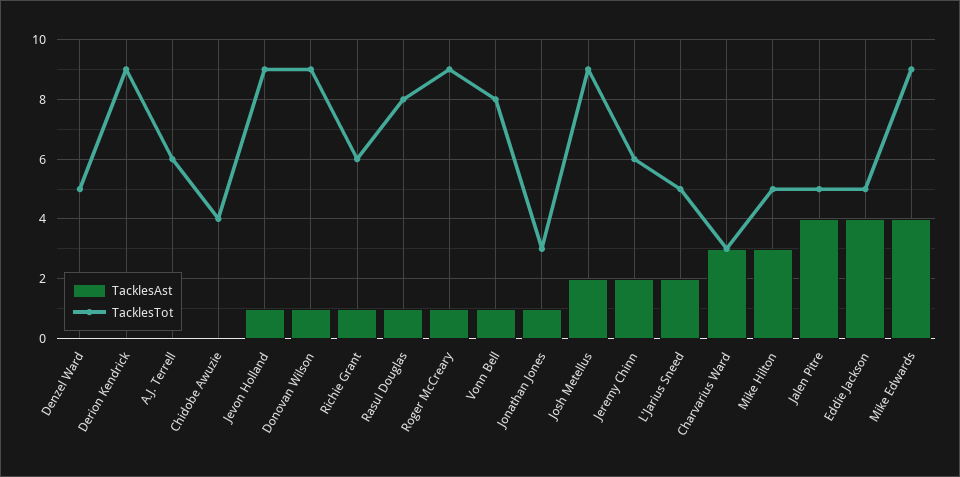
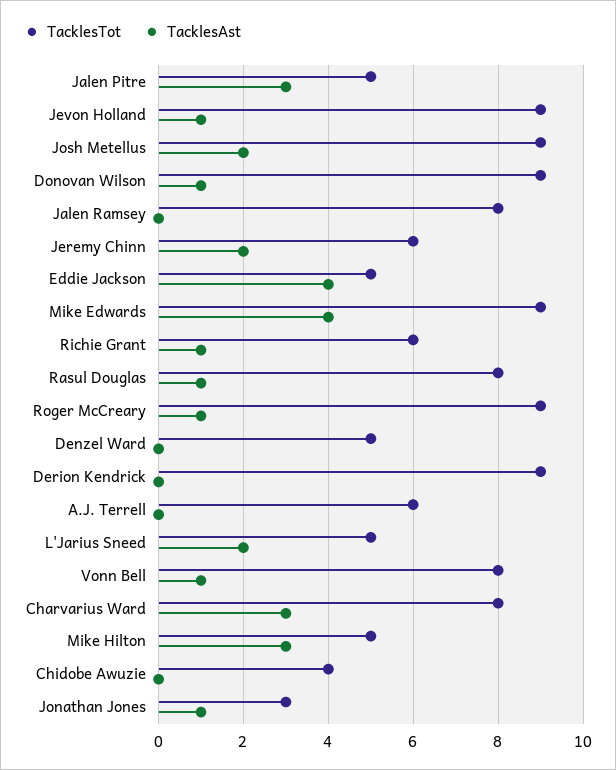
TacklesTot, Charvarius Ward: 3 -> 8
TacklesAst, Jalen Pitre: 4 -> 3
TacklesTot, Jalen Ramsey: none -> 8
TacklesAst, Jalen Ramsey: none -> 0

